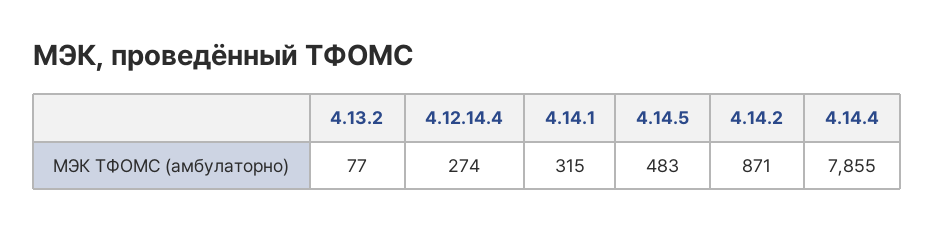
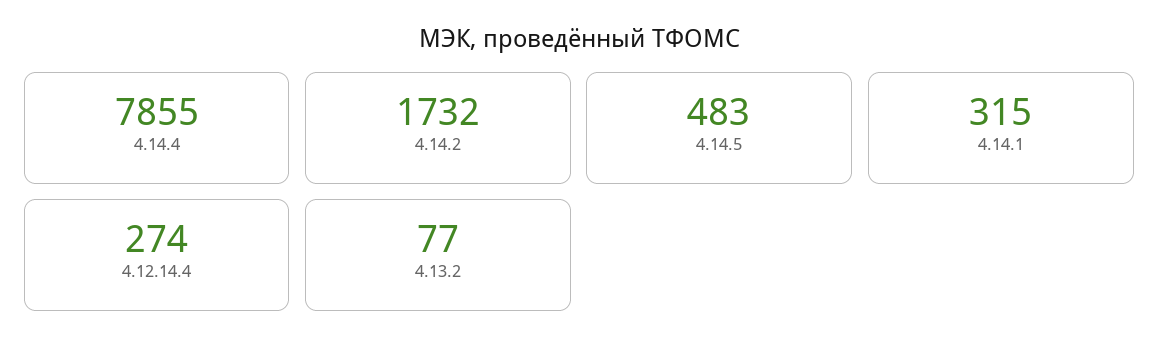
4.14.2: 871 -> 1732

